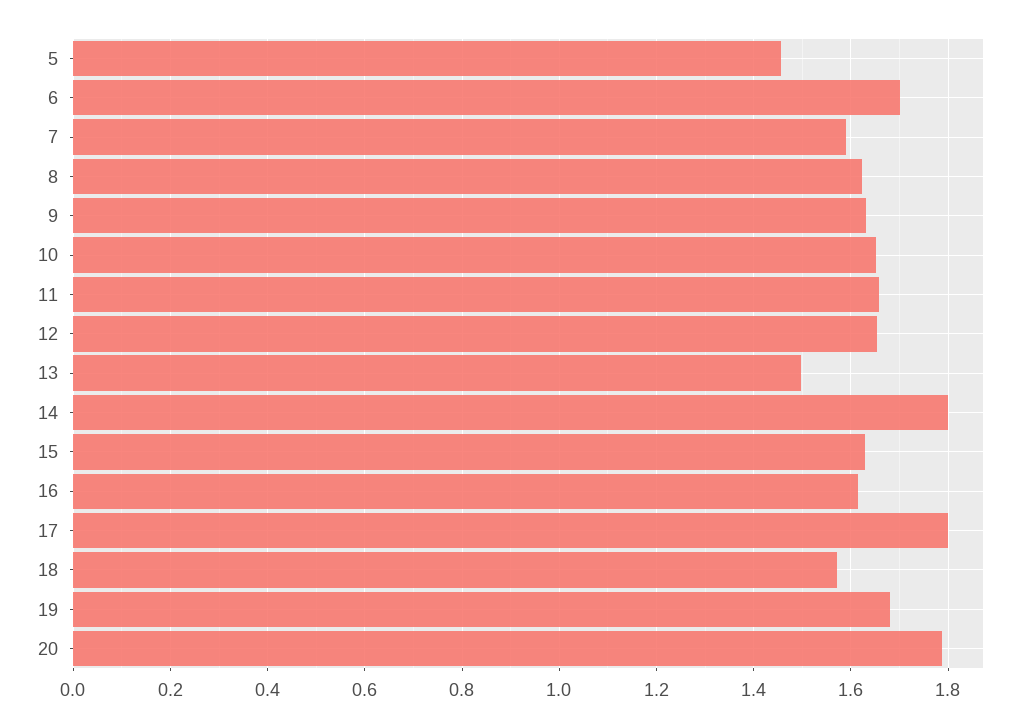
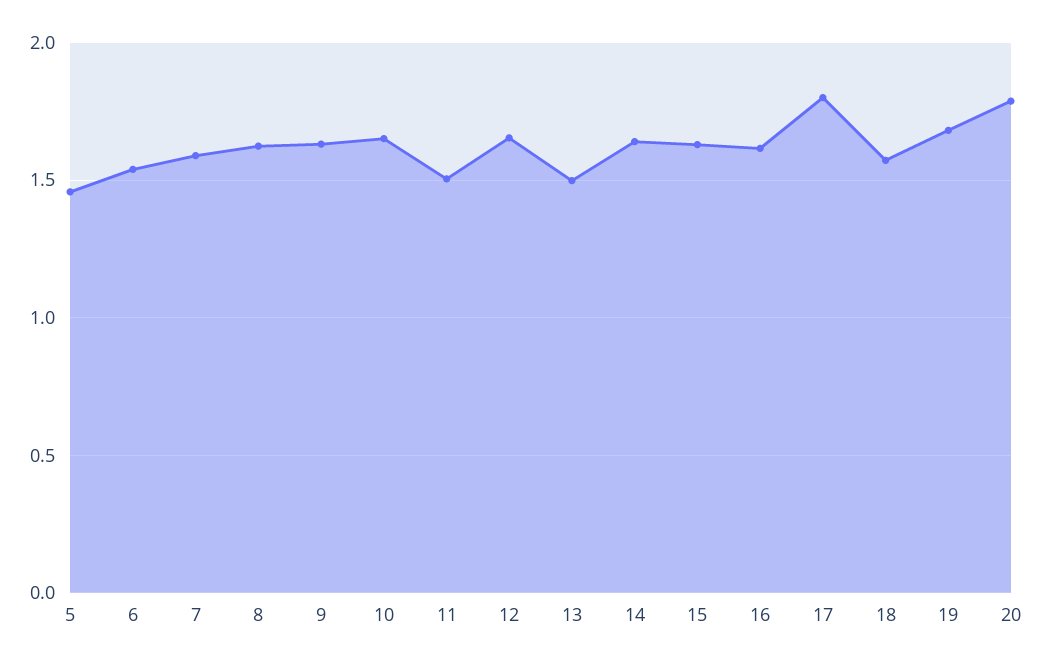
6: 1.7 -> 1.55
11: 1.66 -> 1.5
14: 1.8 -> 1.65

